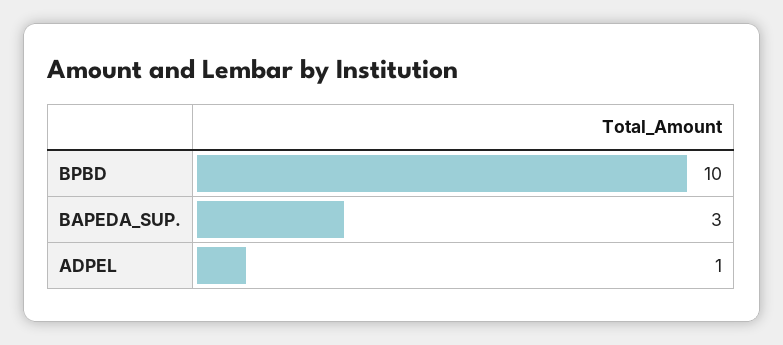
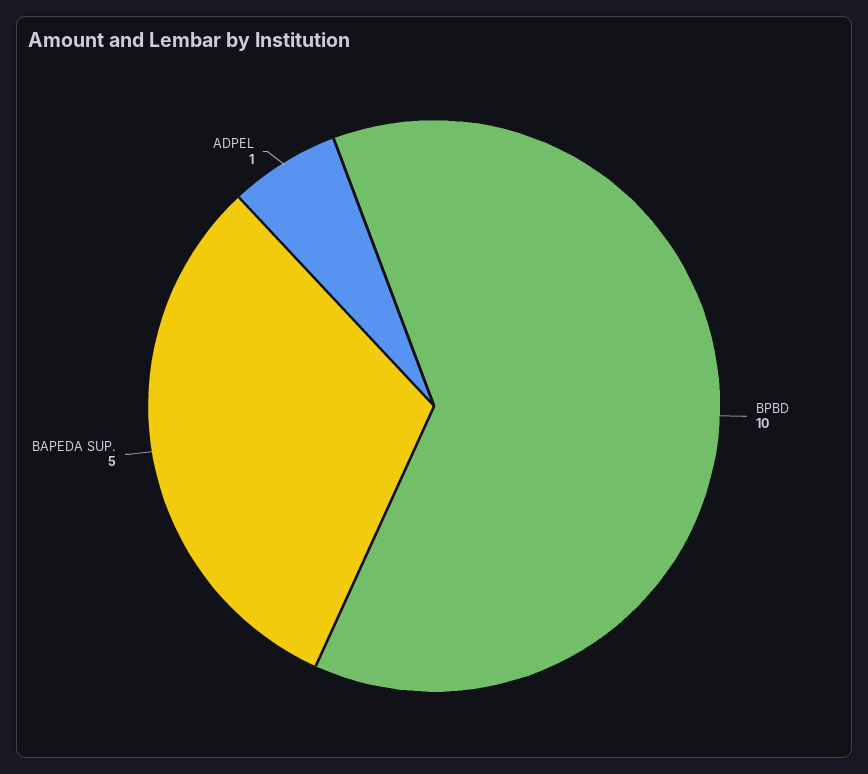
BAPEDA_SUP.: 3 -> 5

